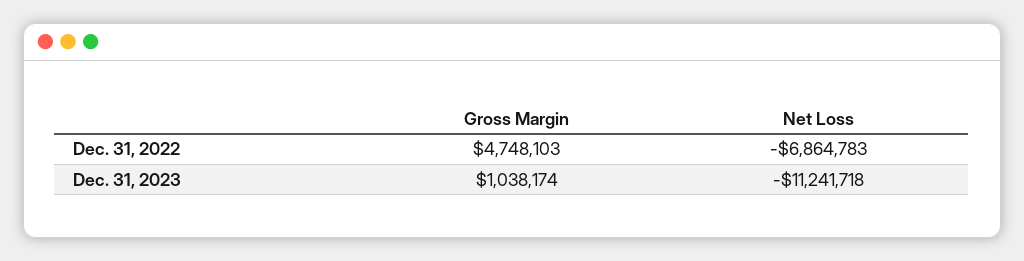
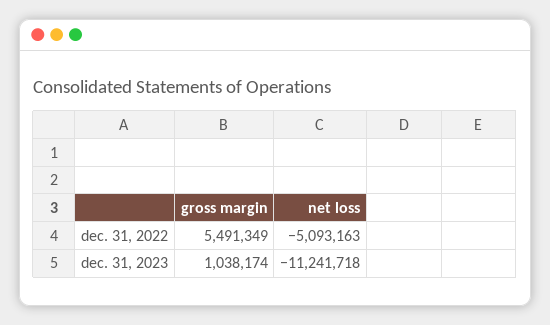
Gross Margin, Dec. 31, 2022: 4748103 -> 5491349
Net Loss, Dec. 31, 2022: -6864783 -> -5093163

